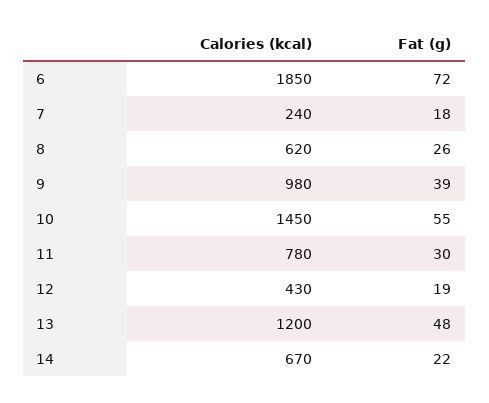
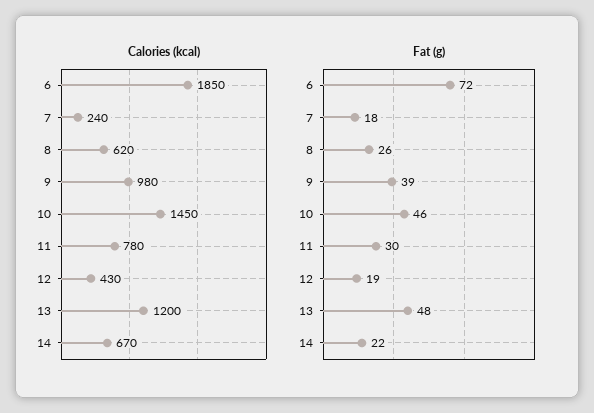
Fat (g), 10: 55 -> 46

